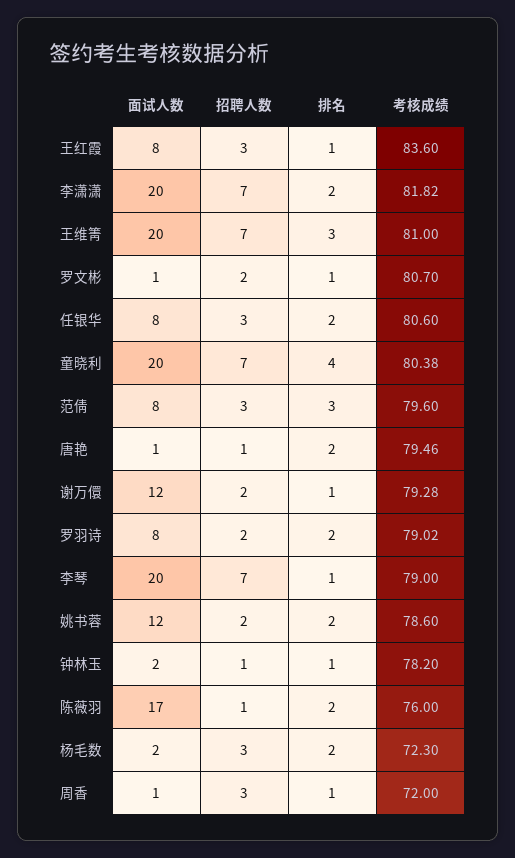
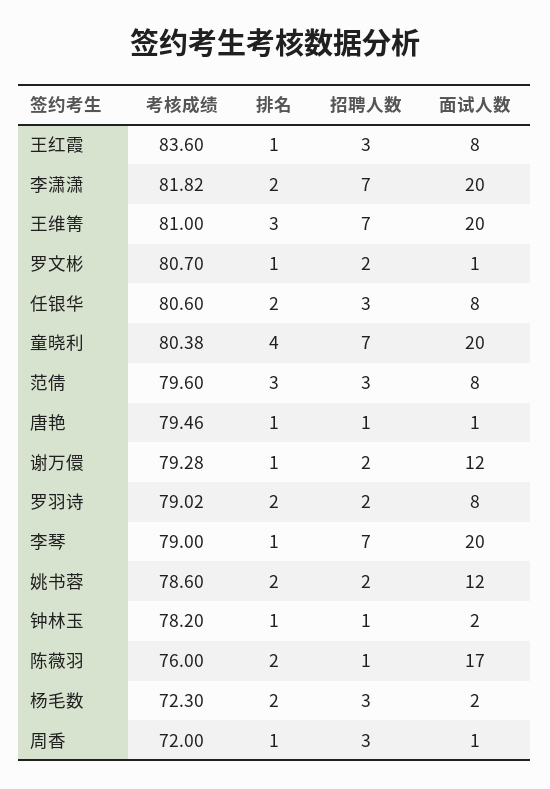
排名, 唐艳: 2 -> 1

